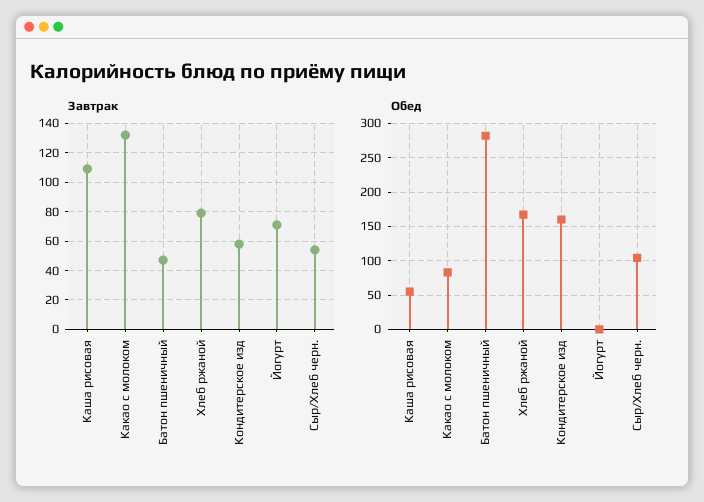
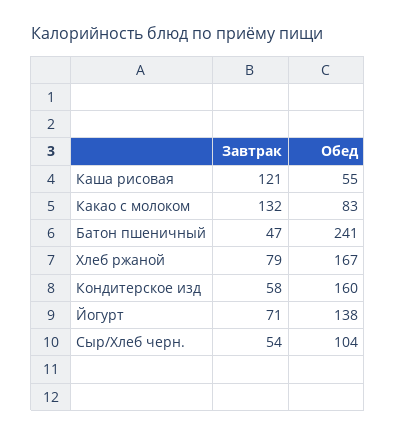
Завтрак, Каша рисовая: 110 -> 121
Обед, Батон пшеничный: 280 -> 241
Обед, Йогурт: 0 -> 138

